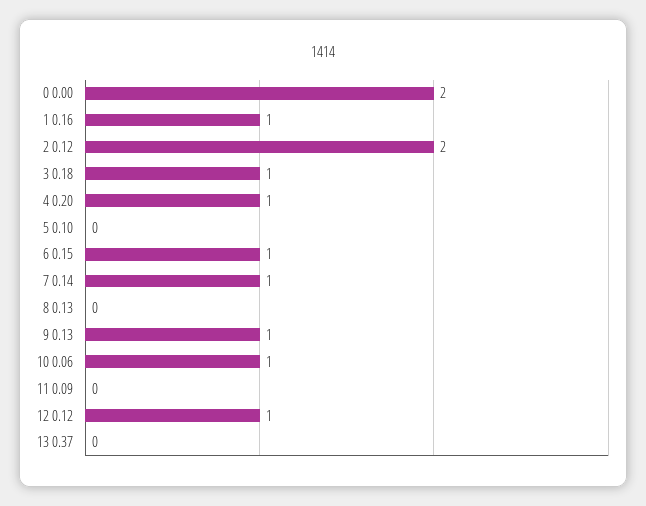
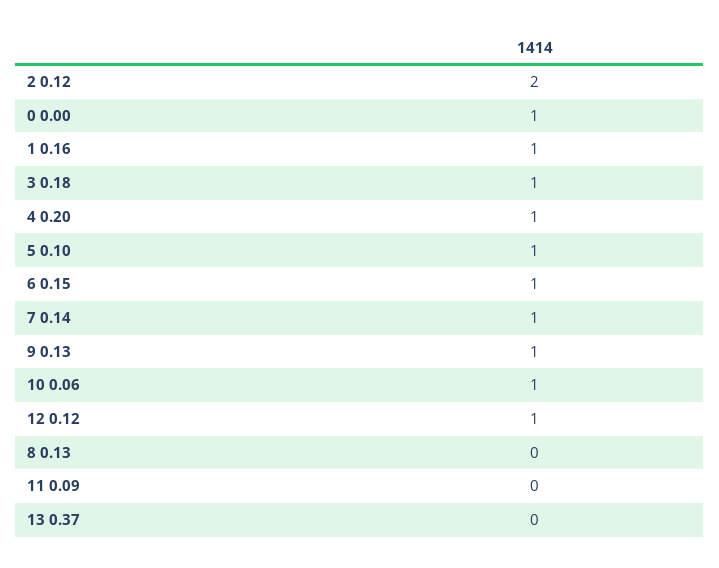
0 0.00: 2 -> 1
5 0.10: 0 -> 1

